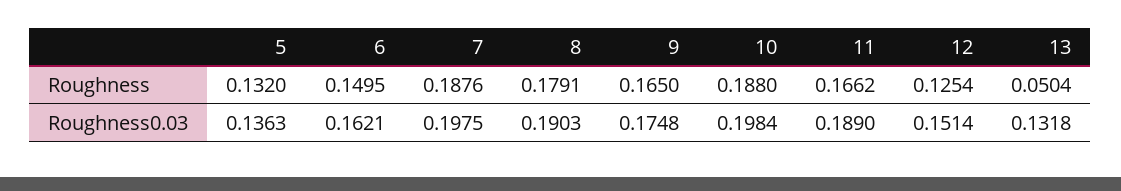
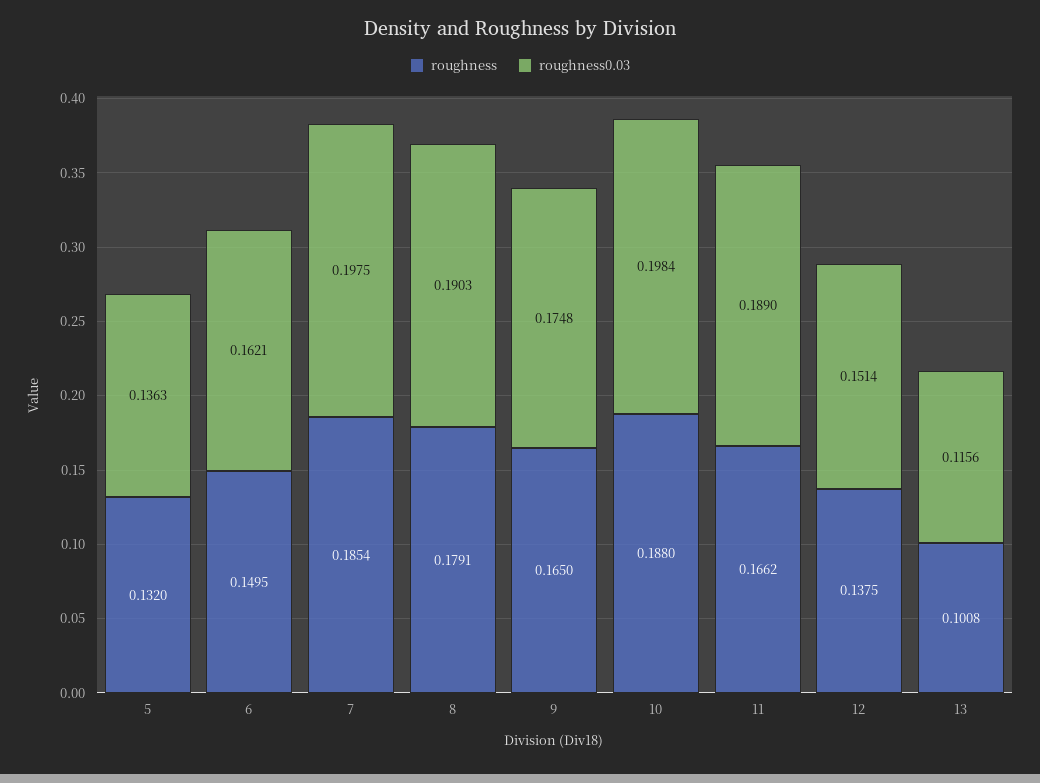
Roughness, 7: 0.1876 -> 0.1854
Roughness, 12: 0.1254 -> 0.1375
Roughness, 13: 0.0504 -> 0.1008
Roughness0.03, 13: 0.1318 -> 0.1156

